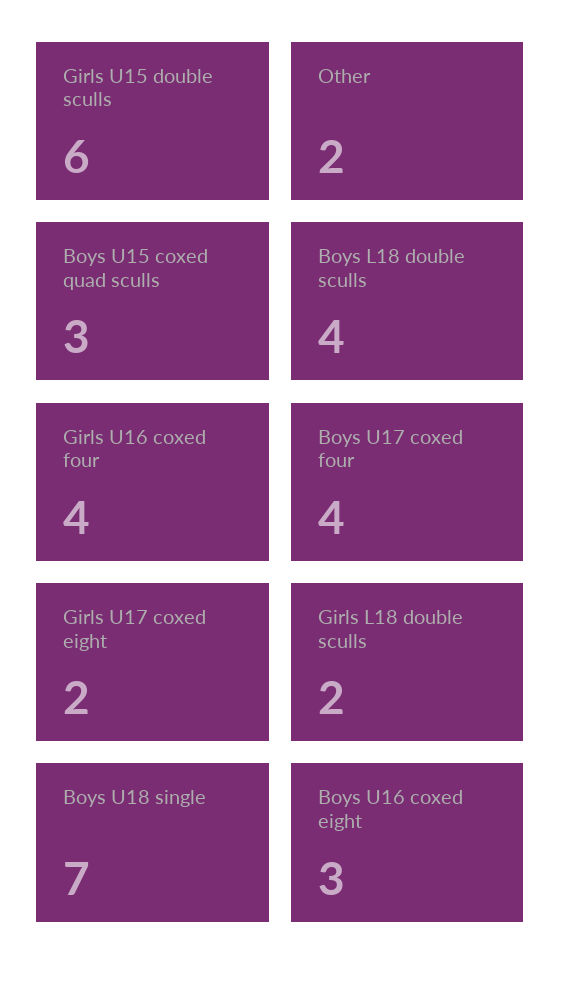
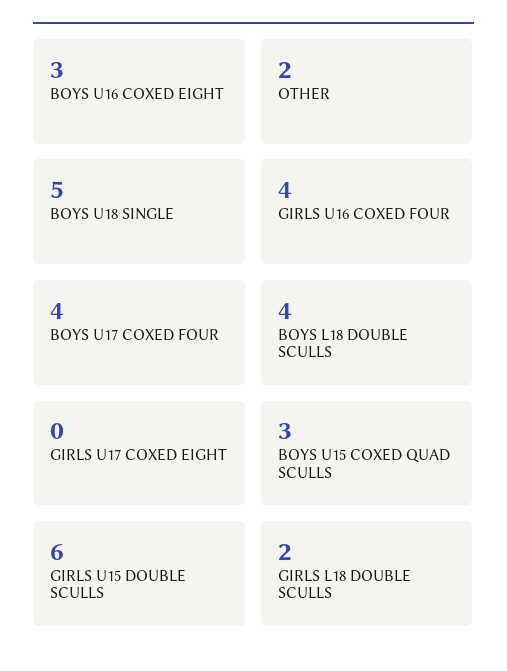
Girls U17 coxed eight: 2 -> 0
Boys U18 single: 7 -> 5

